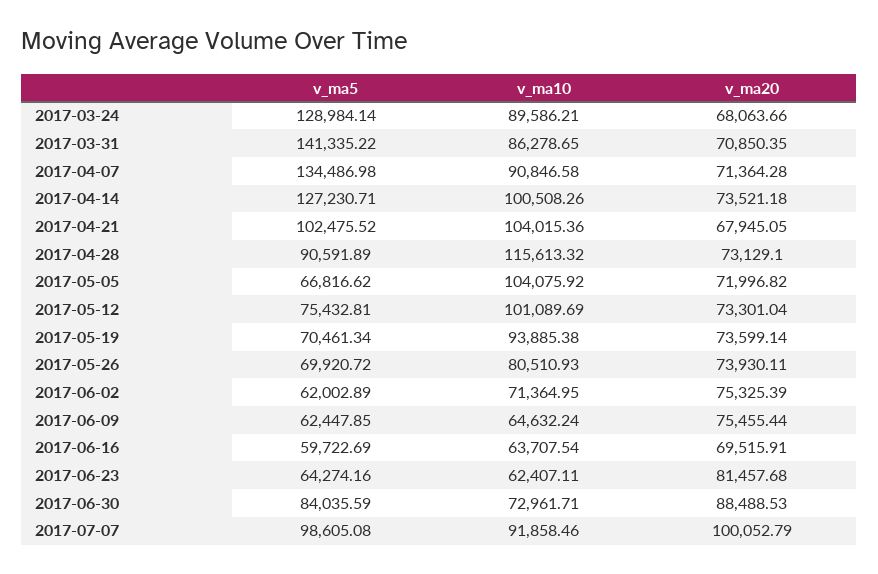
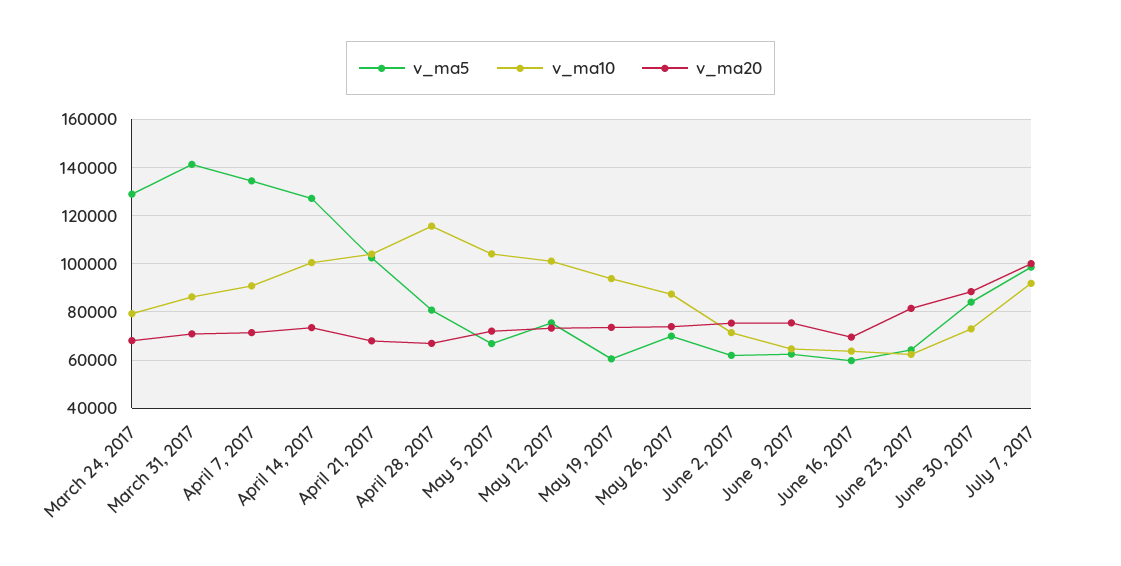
v_ma10, 2017-03-24: 89586.21 -> 80000
v_ma5, 2017-04-28: 90591.89 -> 80000
v_ma20, 2017-04-28: 73129.1 -> 67500
v_ma5, 2017-05-19: 70461.34 -> 60000
v_ma10, 2017-05-26: 80510.93 -> 87500

